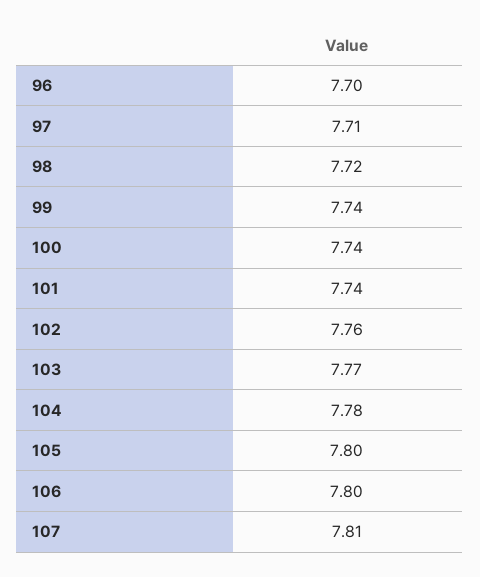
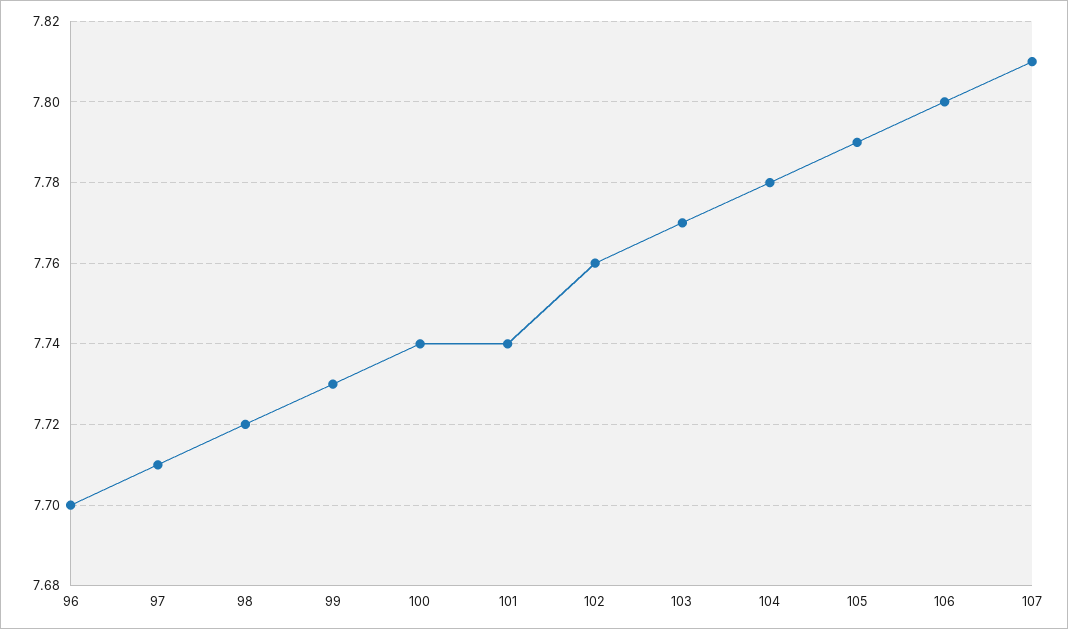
99: 7.74 -> 7.73
105: 7.8 -> 7.79

